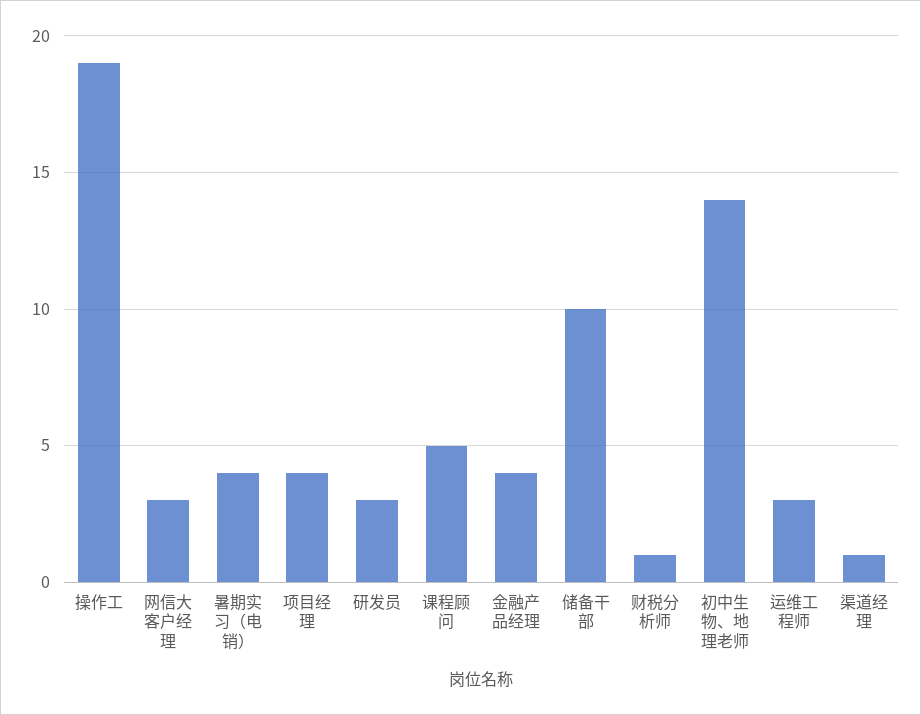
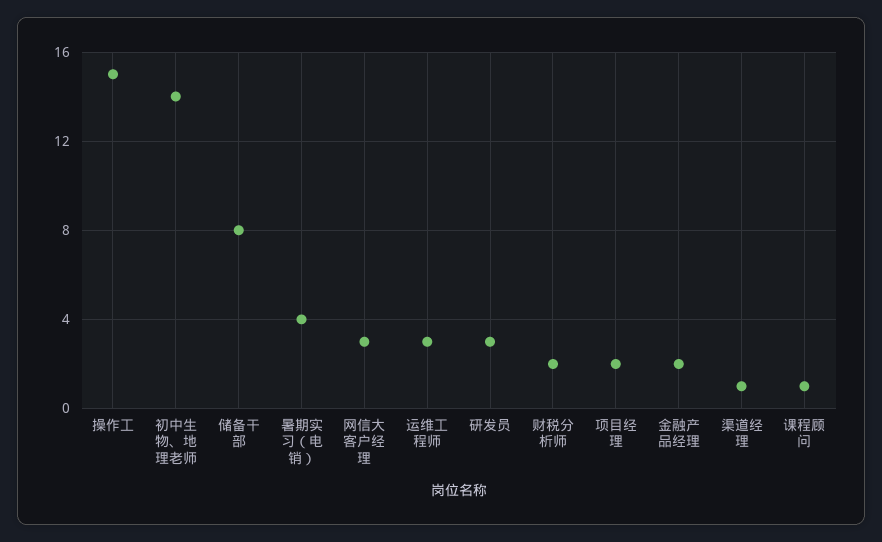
操作工: 19 -> 15
项目经理: 4 -> 2
课程顾问: 5 -> 1
金融产品经理: 4 -> 2
储备干部: 10 -> 8
财税分析师: 1 -> 2

